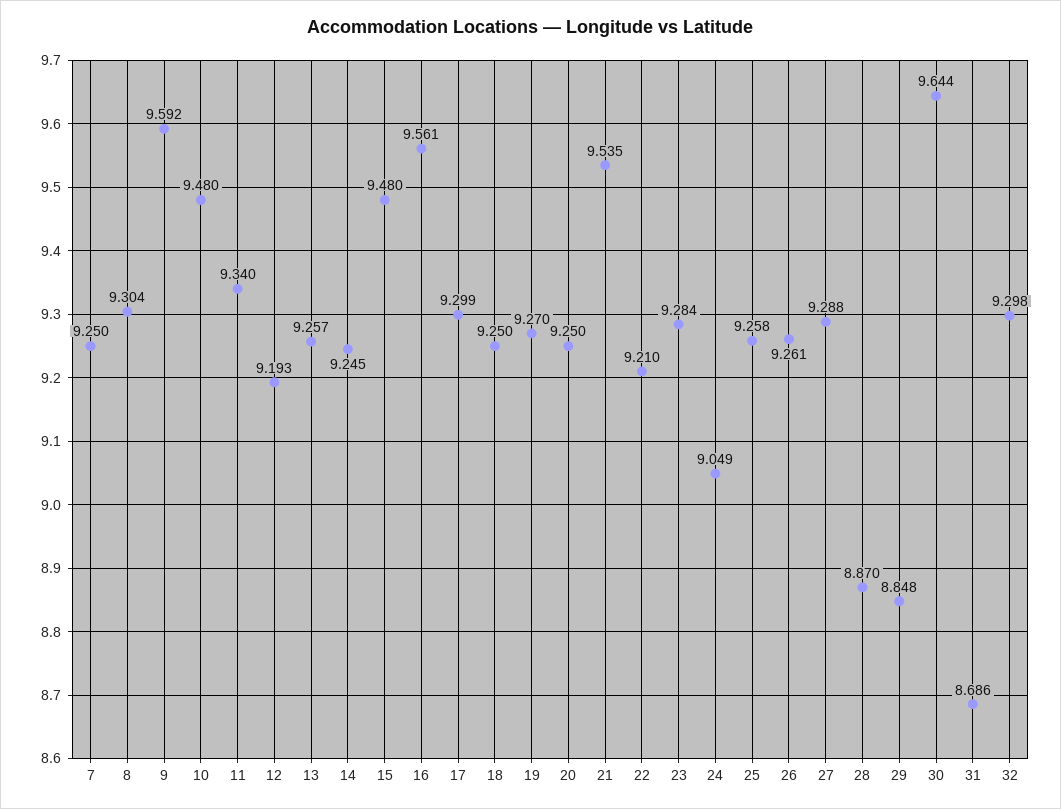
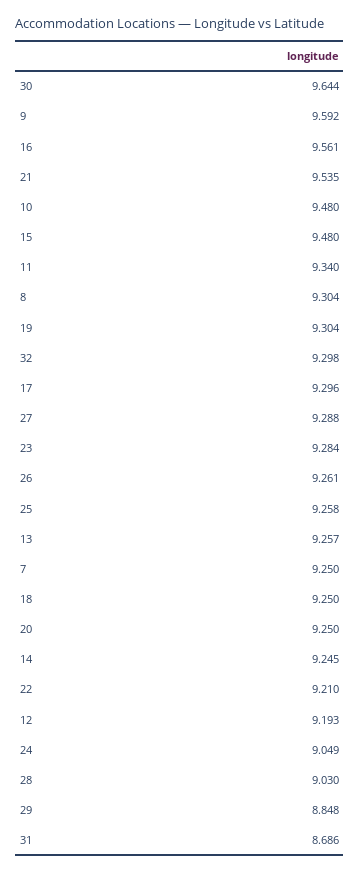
17: 9.299 -> 9.296
19: 9.27 -> 9.304
28: 8.87 -> 9.03

